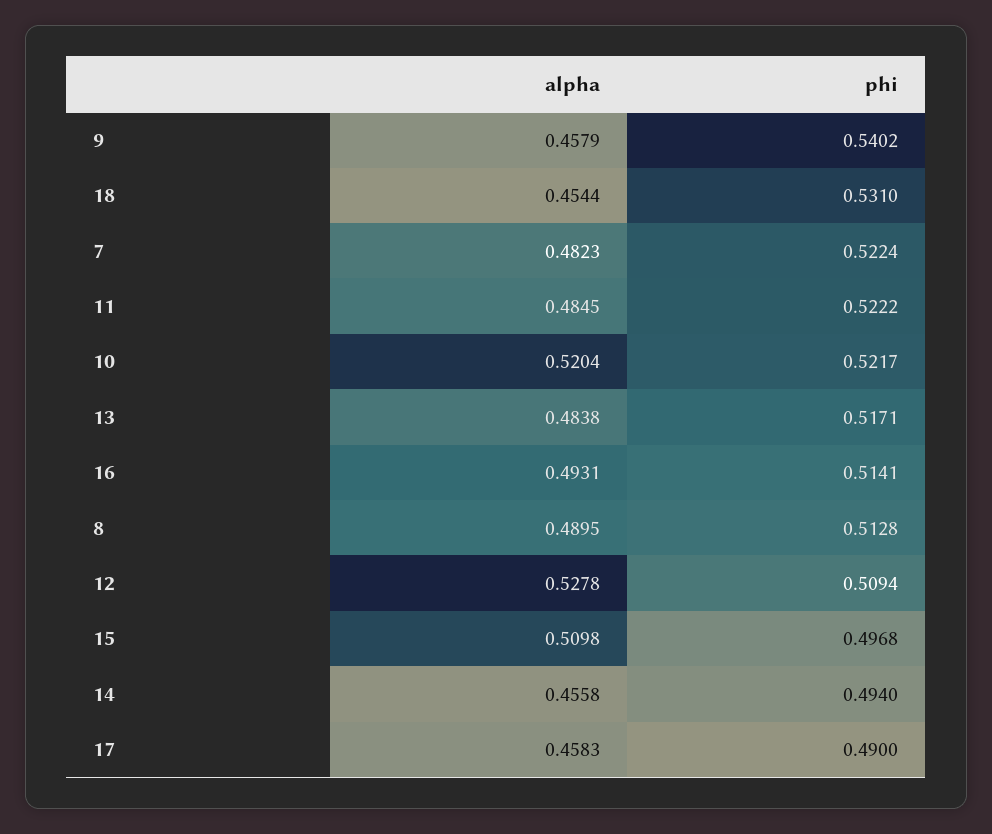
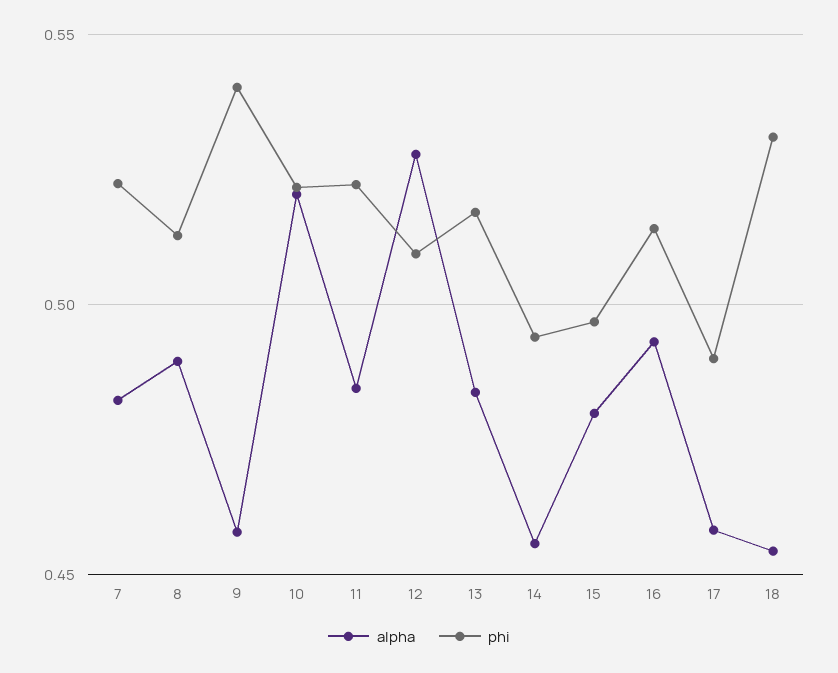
alpha, 15: 0.5098 -> 0.48

